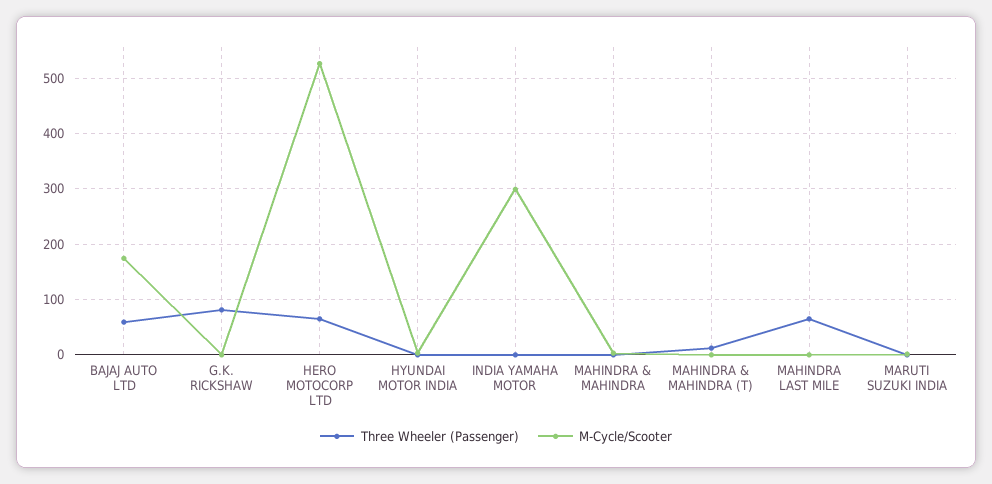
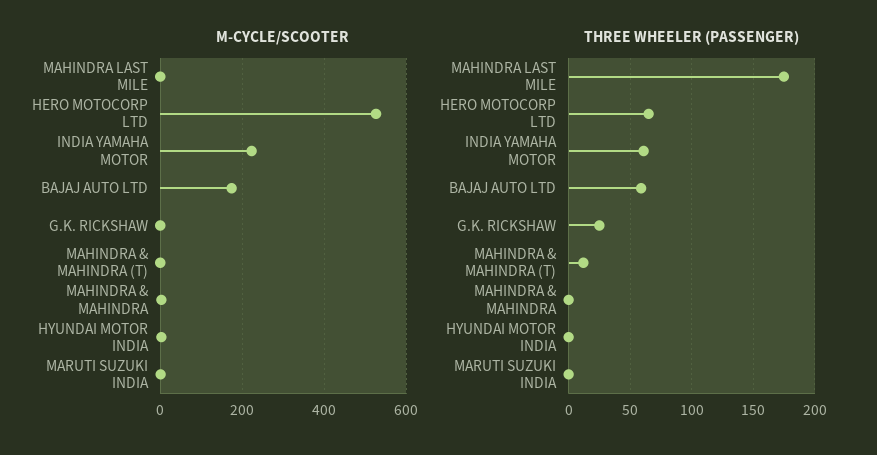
Three Wheeler (Passenger), G.K. RICKSHAW: 80 -> 25
Three Wheeler (Passenger), INDIA YAMAHA MOTOR: 0 -> 60
M-Cycle/Scooter, INDIA YAMAHA MOTOR: 300 -> 220
Three Wheeler (Passenger), MAHINDRA LAST MILE: 60 -> 175

